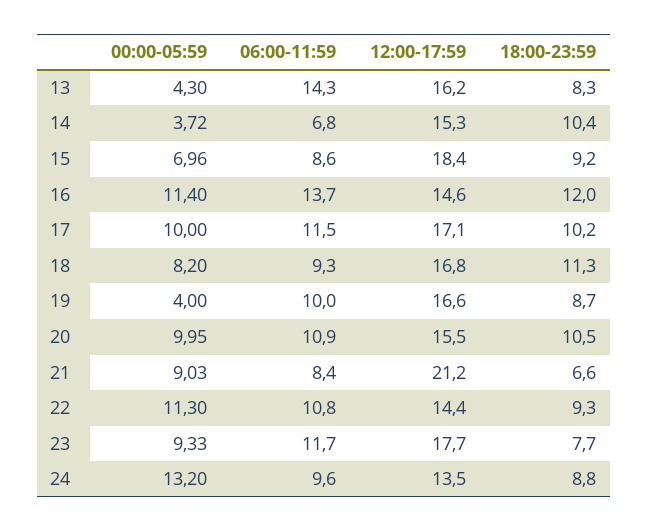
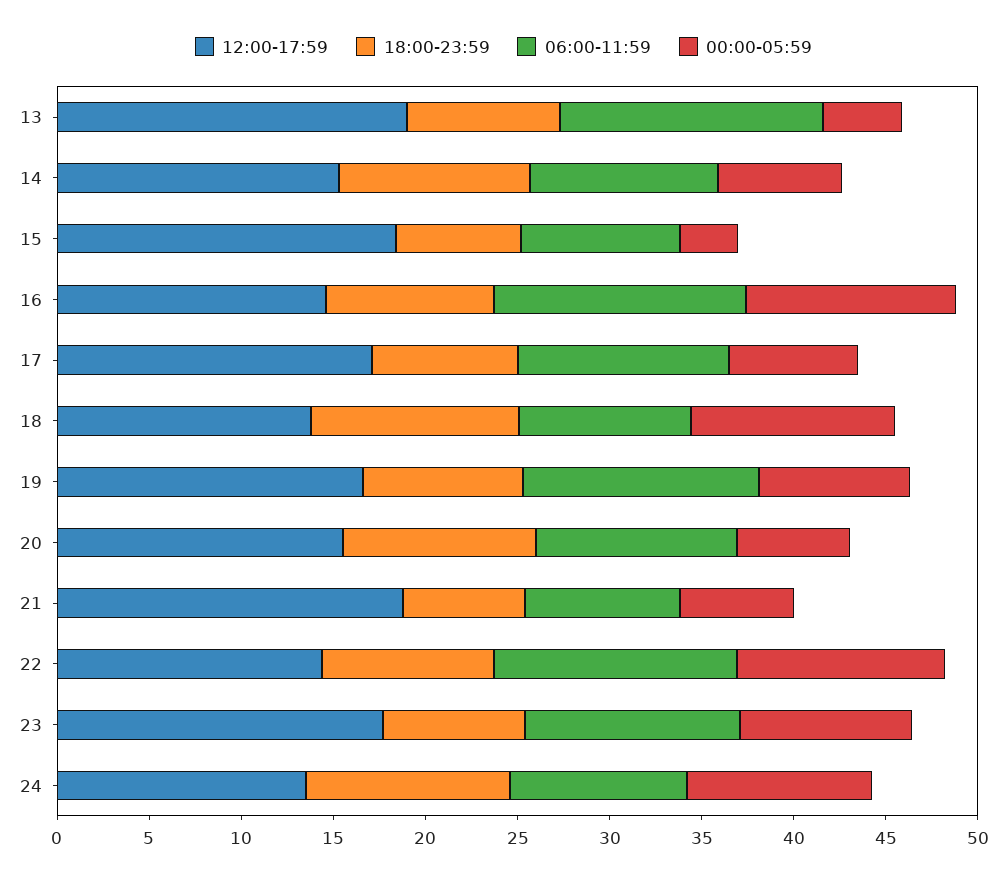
12:00-17:59, 13: 16.2 -> 19
00:00-05:59, 14: 3.72 -> 7
06:00-11:59, 14: 6.8 -> 10
00:00-05:59, 15: 6.96 -> 3
18:00-23:59, 15: 9.2 -> 7
18:00-23:59, 16: 12 -> 9
00:00-05:59, 17: 10 -> 7
18:00-23:59, 17: 10.2 -> 8
00:00-05:59, 18: 8.2 -> 11
12:00-17:59, 18: 16.8 -> 14
00:00-05:59, 19: 4 -> 8
06:00-11:59, 19: 10 -> 13
00:00-05:59, 20: 9.95 -> 6
00:00-05:59, 21: 9.03 -> 6
12:00-17:59, 21: 21.2 -> 19
06:00-11:59, 22: 10.8 -> 13
00:00-05:59, 24: 13.2 -> 10
18:00-23:59, 24: 8.8 -> 11

